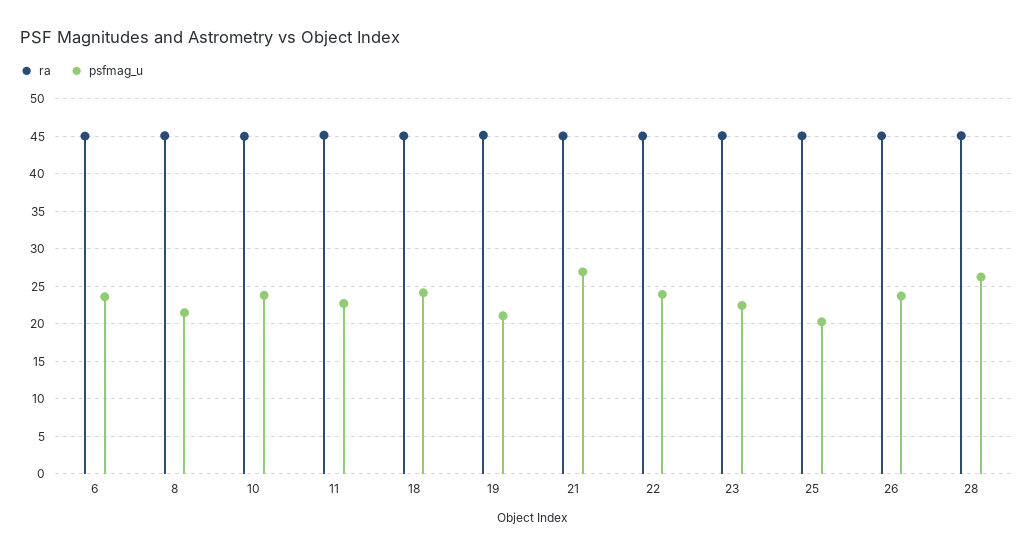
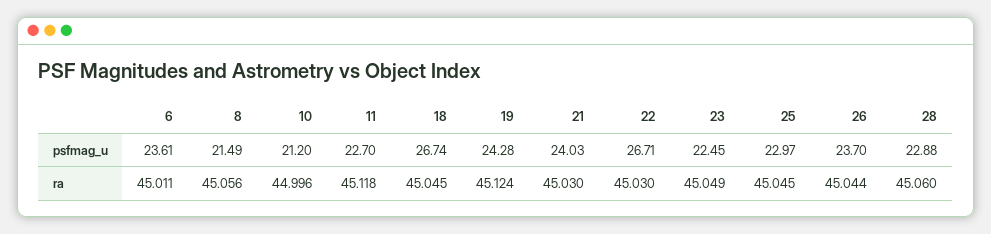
psfmag_u, 10: 24 -> 21.2
psfmag_u, 18: 24 -> 26.74
psfmag_u, 19: 21 -> 24.28
psfmag_u, 21: 27 -> 24.03
psfmag_u, 22: 24 -> 26.71
psfmag_u, 25: 20 -> 22.97
psfmag_u, 28: 26 -> 22.88

